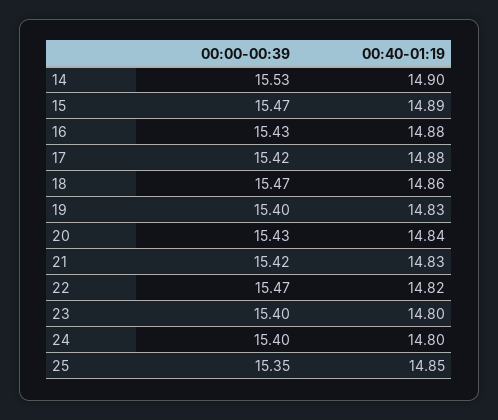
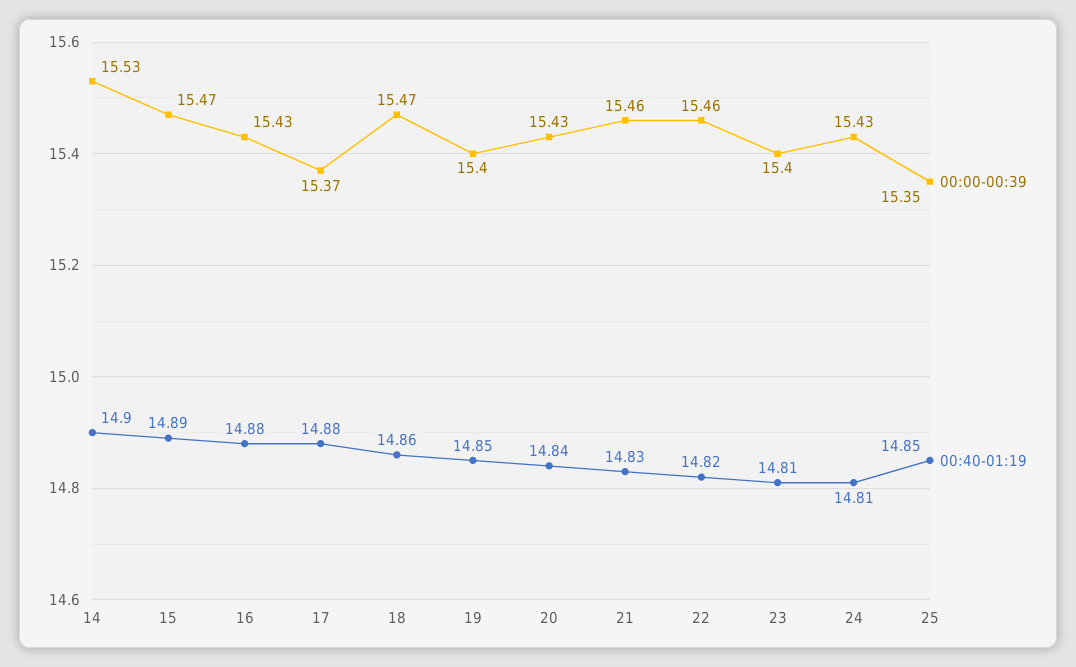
00:00-00:39, 17: 15.42 -> 15.37
00:40-01:19, 19: 14.83 -> 14.85
00:00-00:39, 21: 15.42 -> 15.46
00:00-00:39, 22: 15.47 -> 15.46
00:40-01:19, 23: 14.8 -> 14.81
00:00-00:39, 24: 15.4 -> 15.43
00:40-01:19, 24: 14.8 -> 14.81

